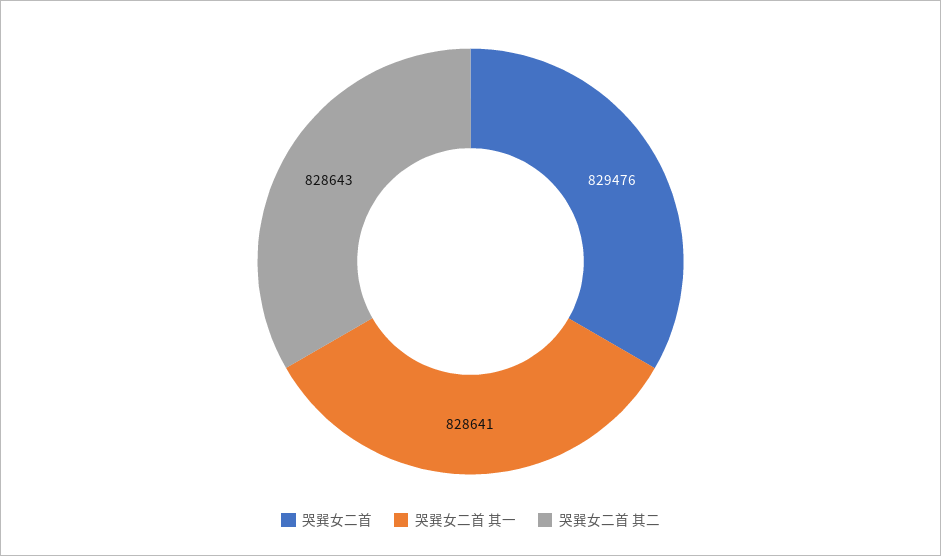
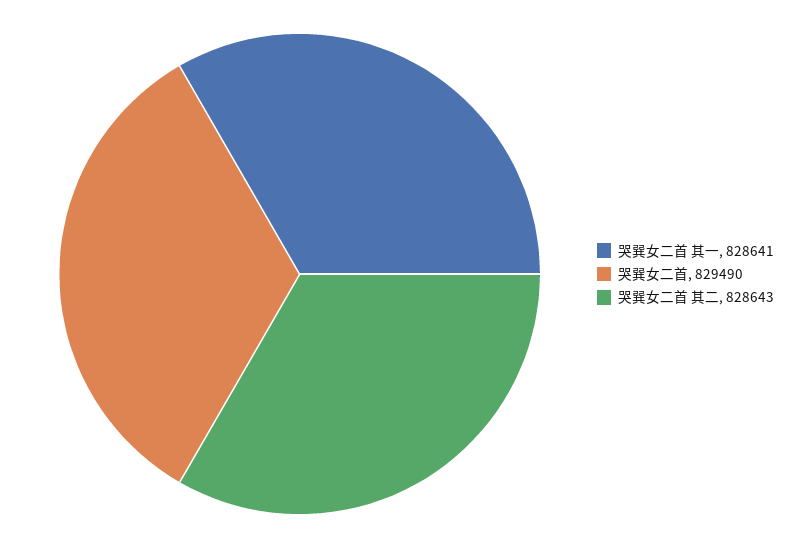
哭巽女二首: 829476 -> 829490

